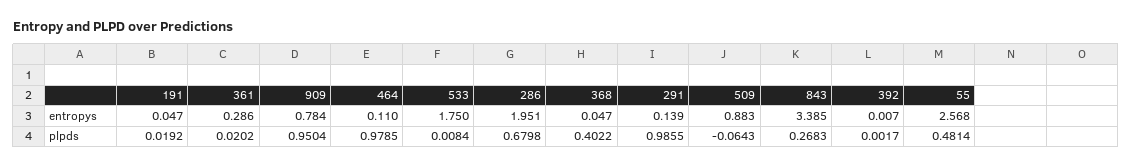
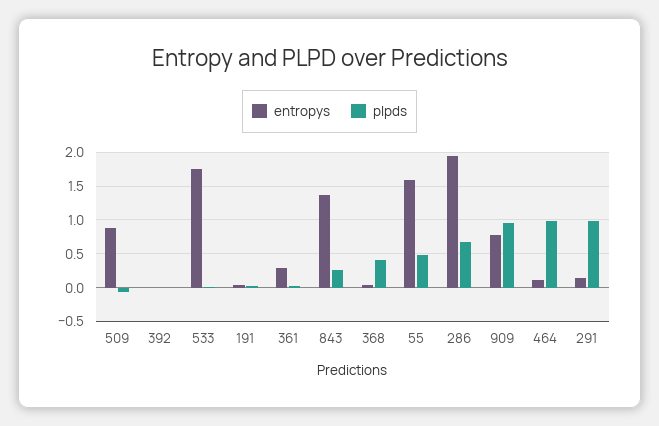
entropys, 843: 3.385 -> 1.4
entropys, 55: 2.568 -> 1.6

